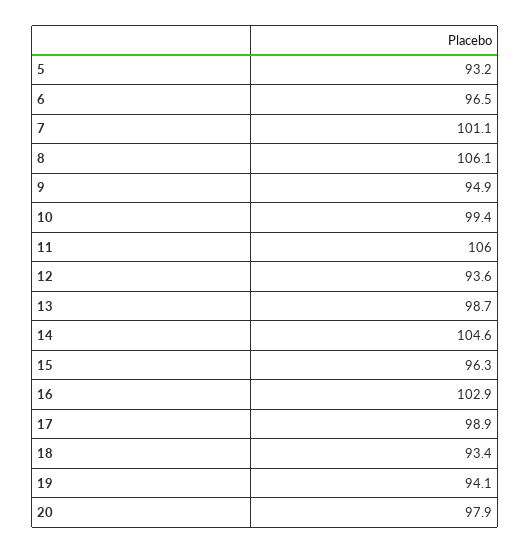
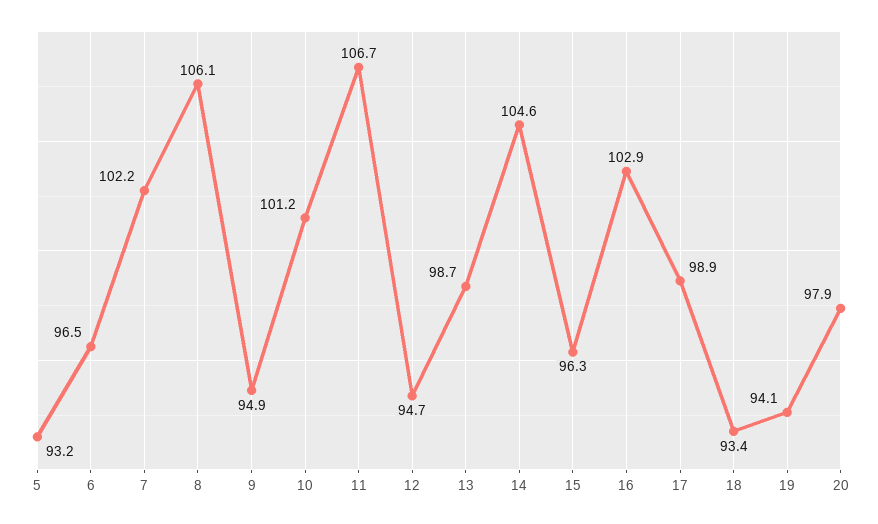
7: 101.1 -> 102.2
10: 99.4 -> 101.2
11: 106 -> 106.7
12: 93.6 -> 94.7

